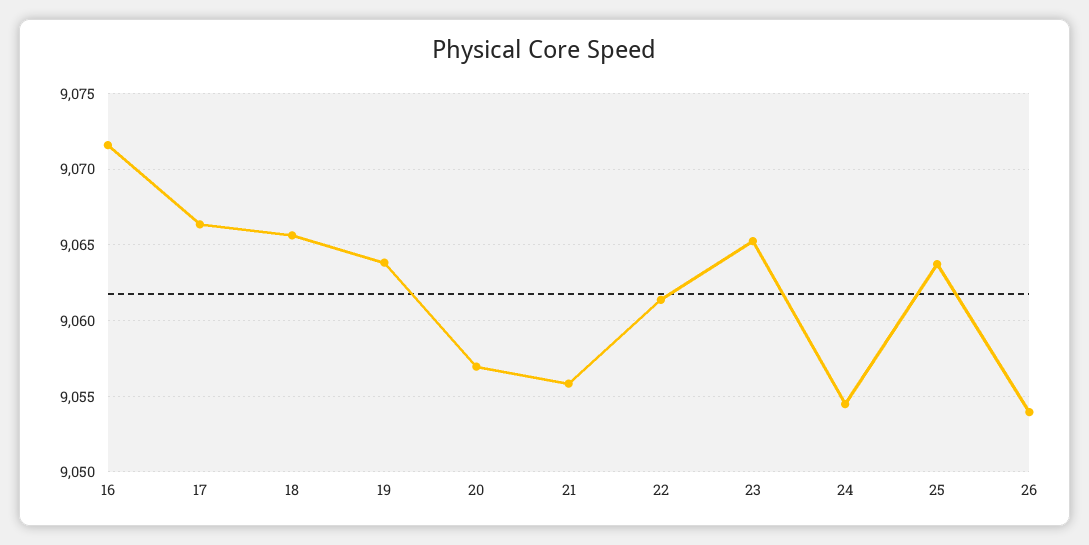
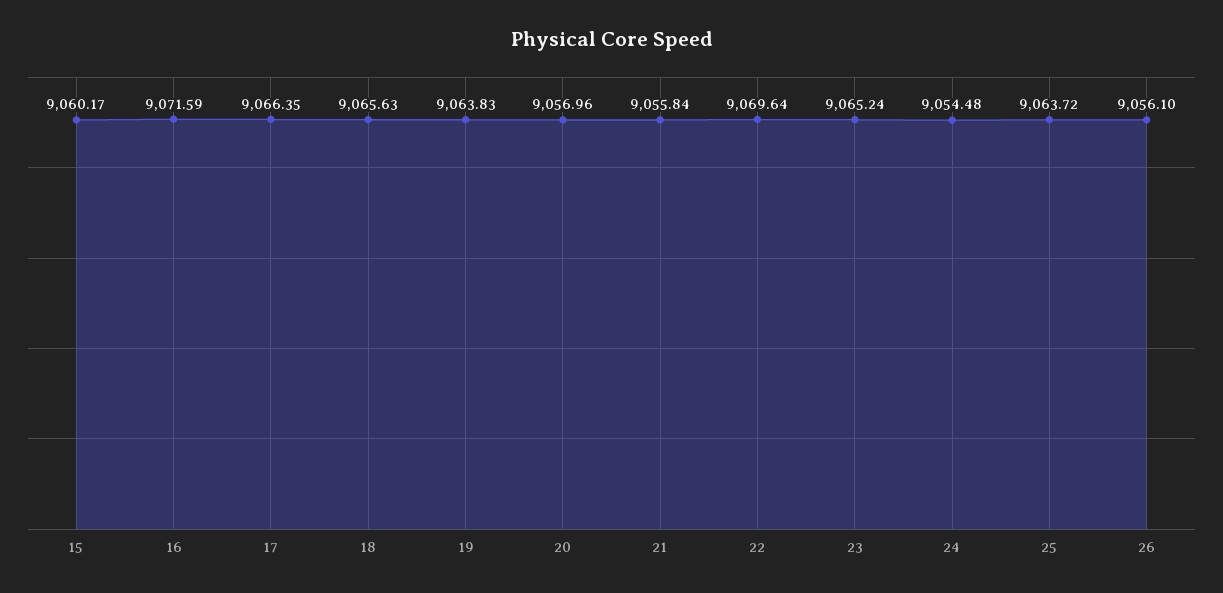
22: 9061.5 -> 9069.64
26: 9054 -> 9056.1
15: none -> 9060.17

